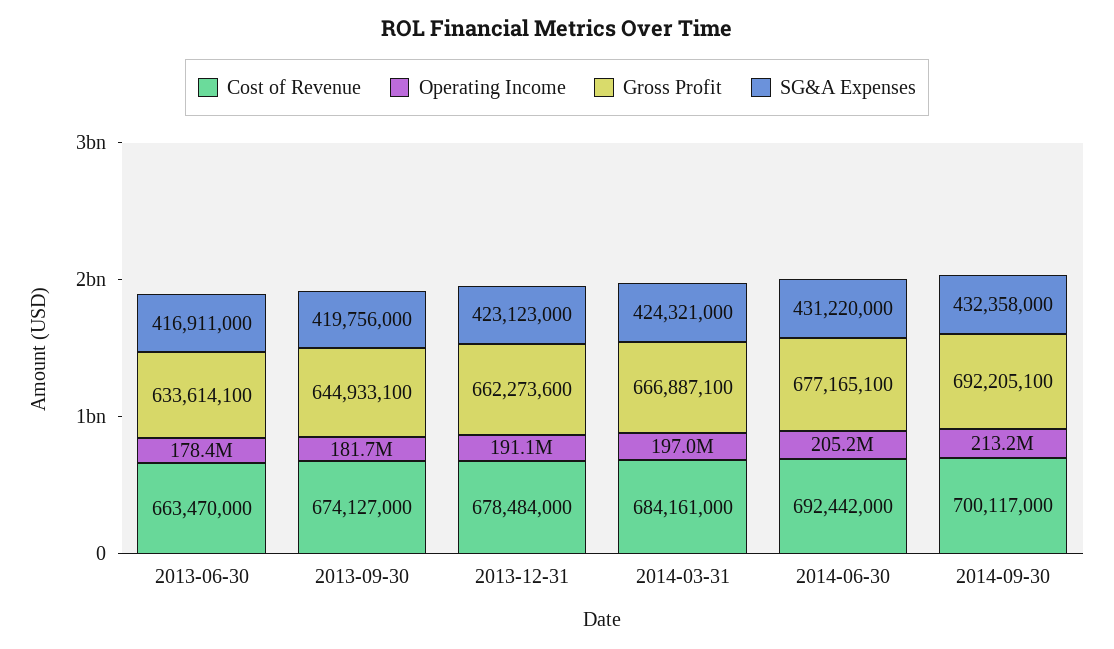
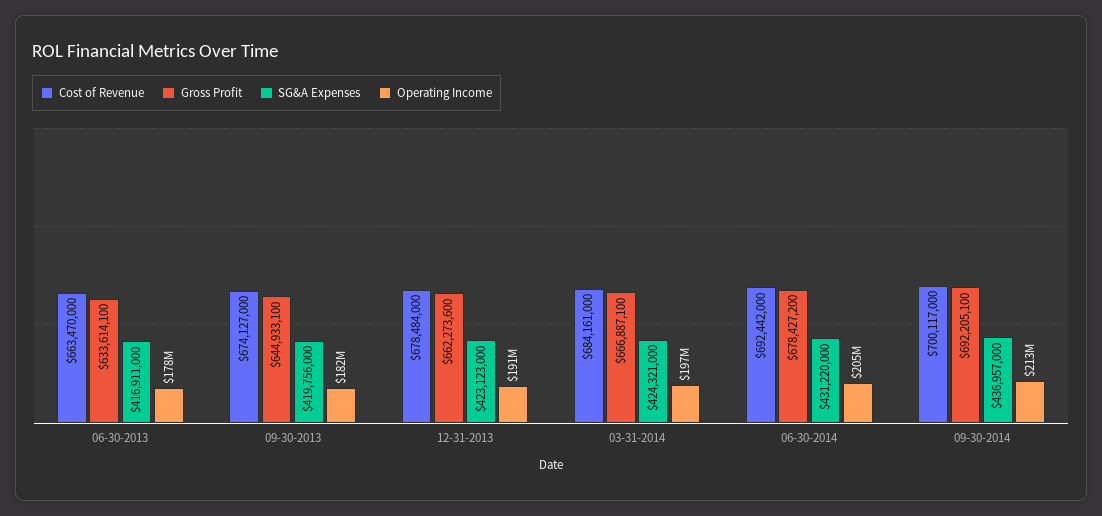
Gross Profit, 2014-06-30: 677165100 -> 678427200
SG&A Expenses, 2014-09-30: 432358000 -> 436957000

